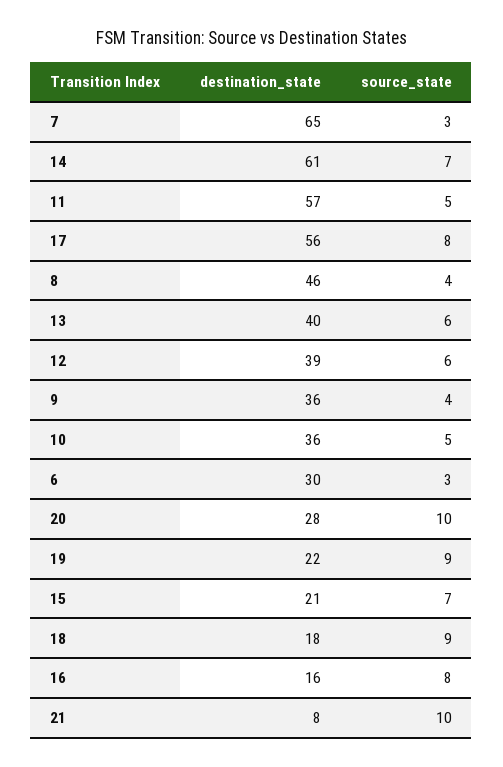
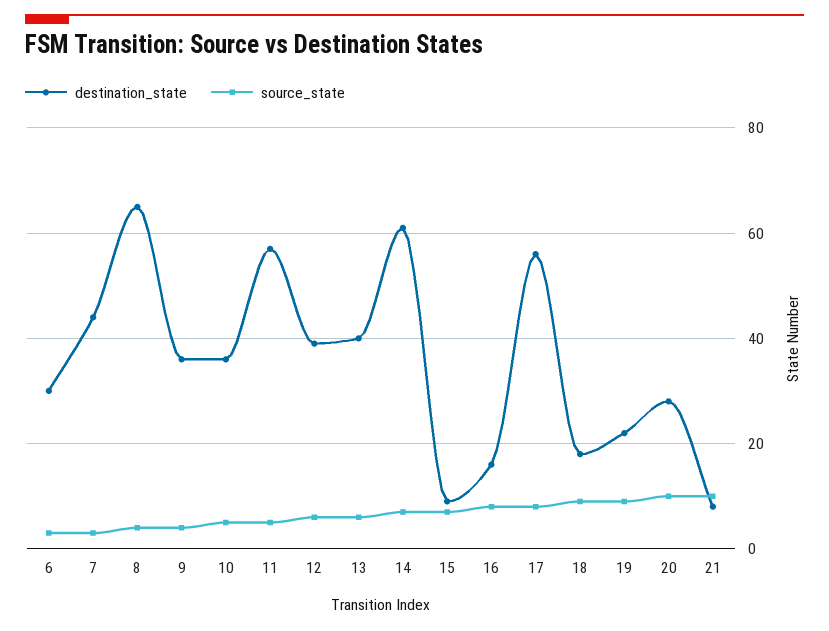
destination_state, 7: 65 -> 45
destination_state, 8: 46 -> 65
destination_state, 15: 21 -> 10

